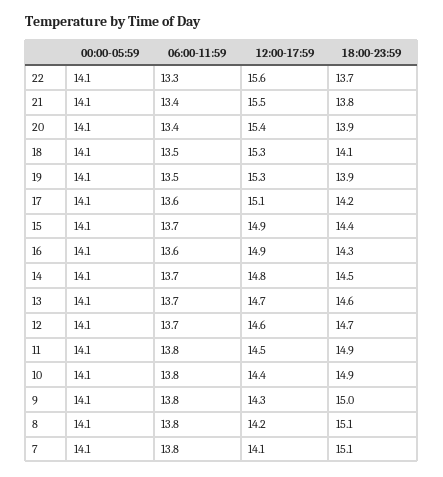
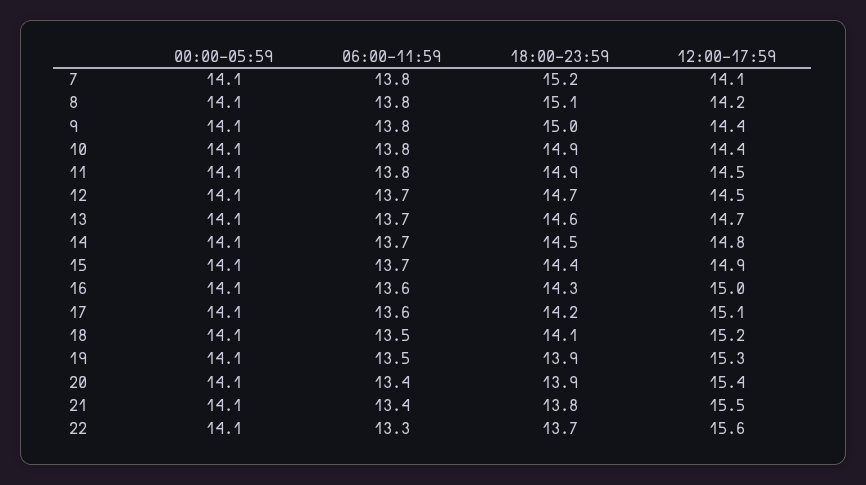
12:00-17:59, 18: 15.3 -> 15.2
12:00-17:59, 16: 14.9 -> 15
12:00-17:59, 12: 14.6 -> 14.5
12:00-17:59, 9: 14.3 -> 14.4
18:00-23:59, 7: 15.1 -> 15.2

